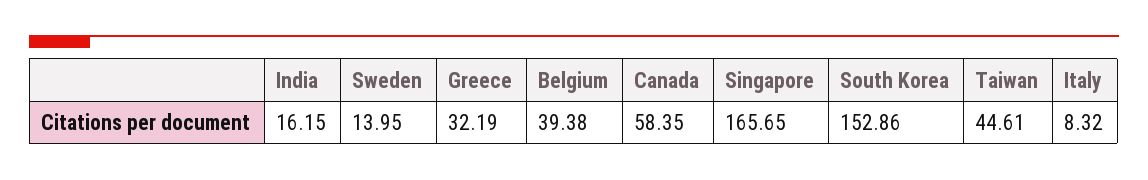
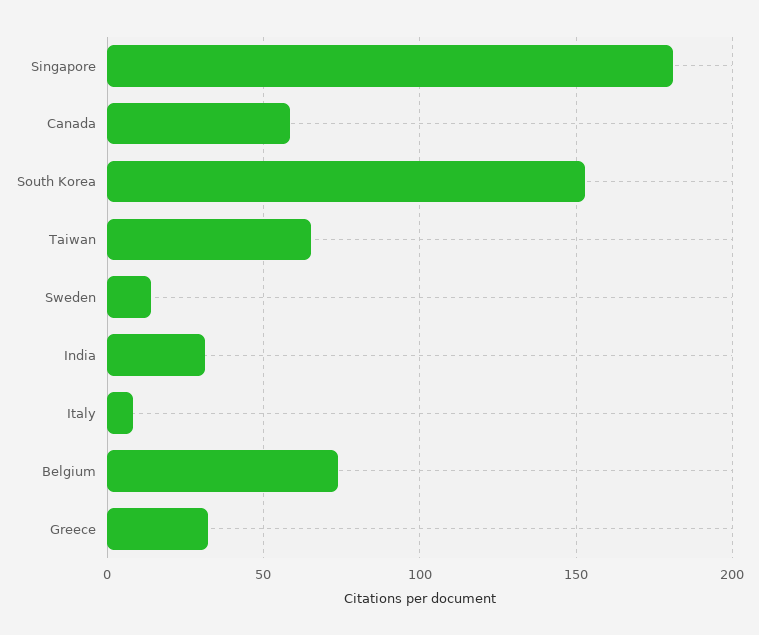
India: 16.15 -> 30
Belgium: 39.38 -> 75
Singapore: 165.65 -> 180
Taiwan: 44.61 -> 65

